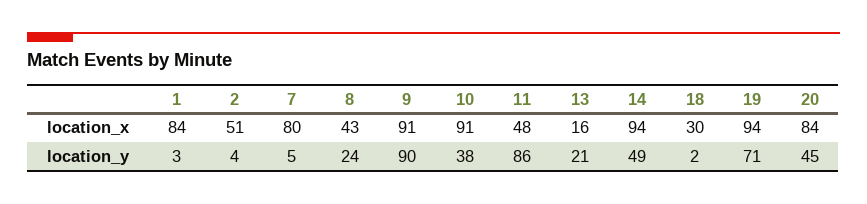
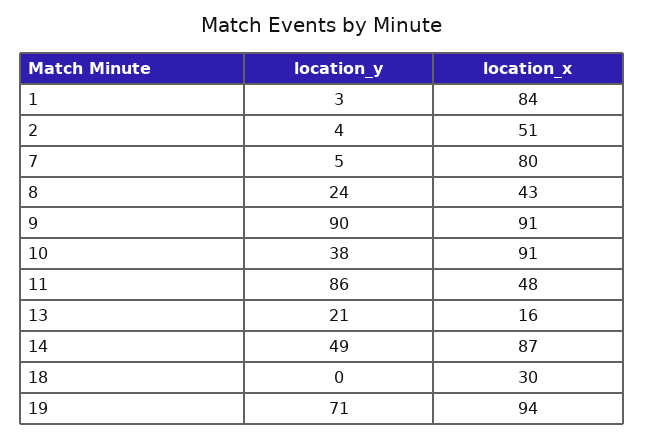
14, location_x: 94 -> 87
20, location_x: 84 -> none
18, location_y: 2 -> 0
20, location_y: 45 -> none

